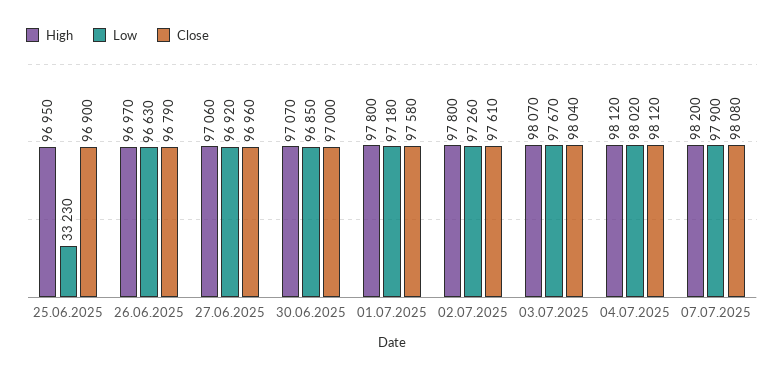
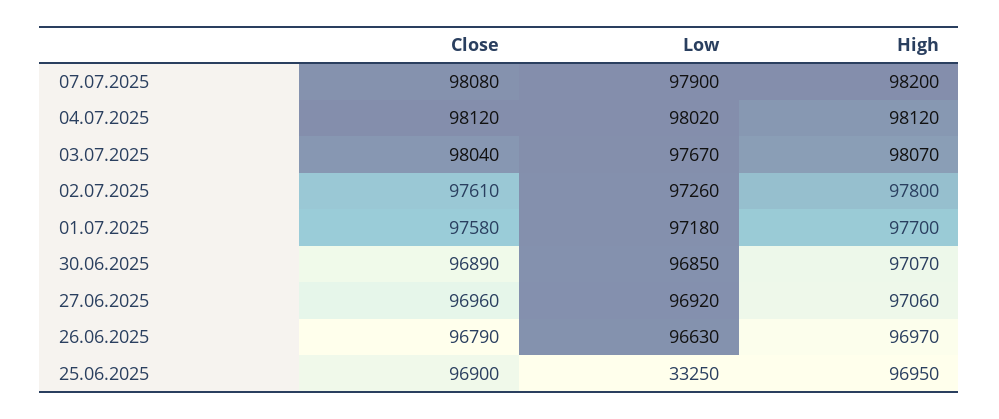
Low, 25.06.2025: 33230 -> 33250
Close, 30.06.2025: 97000 -> 96890
High, 01.07.2025: 97800 -> 97700

